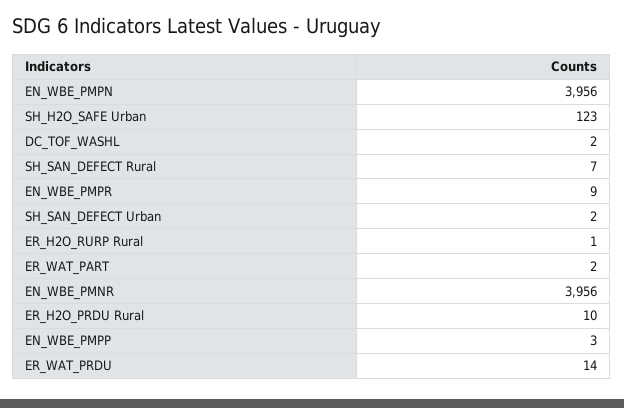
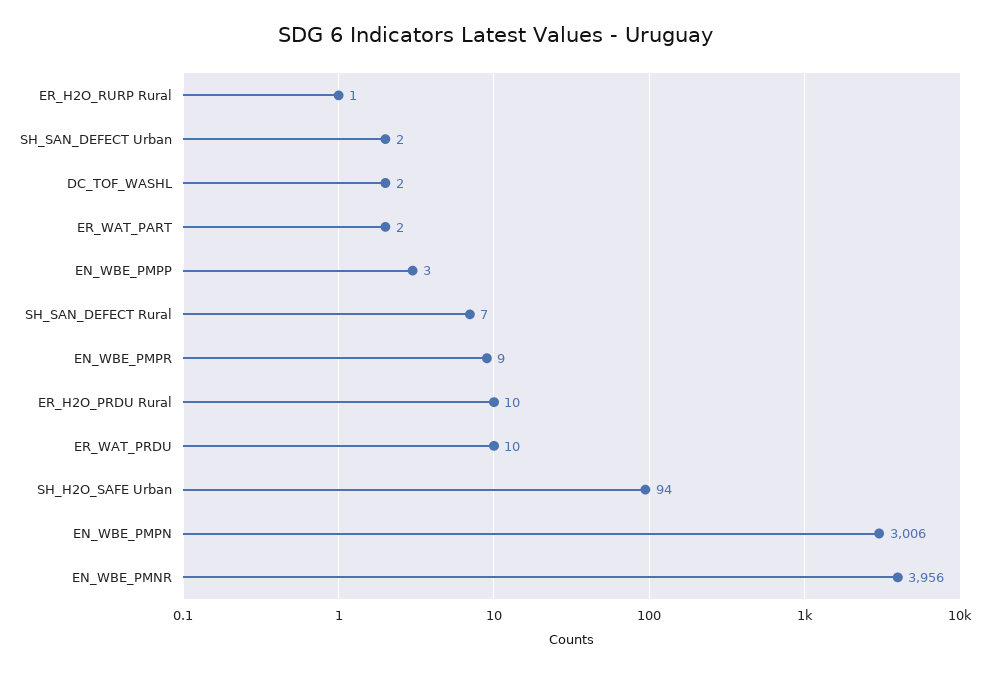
EN_WBE_PMPN: 3956 -> 3006
SH_H2O_SAFE Urban: 123 -> 94
ER_WAT_PRDU: 14 -> 10

